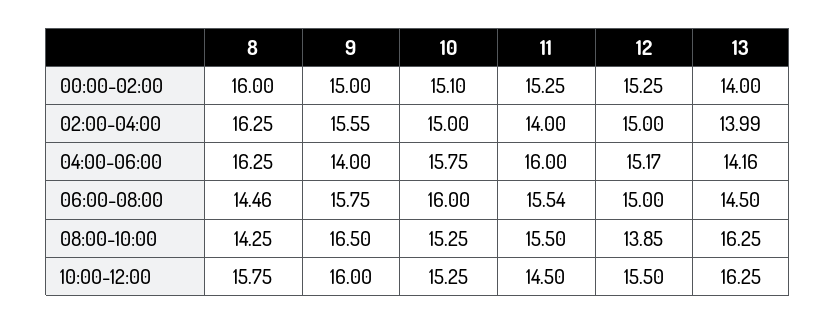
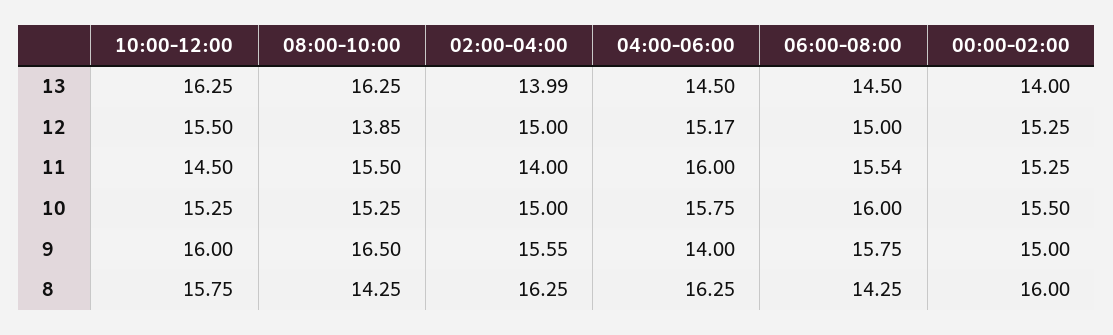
10, 00:00-02:00: 15.1 -> 15.5
13, 04:00-06:00: 14.16 -> 14.5
8, 06:00-08:00: 14.46 -> 14.25

